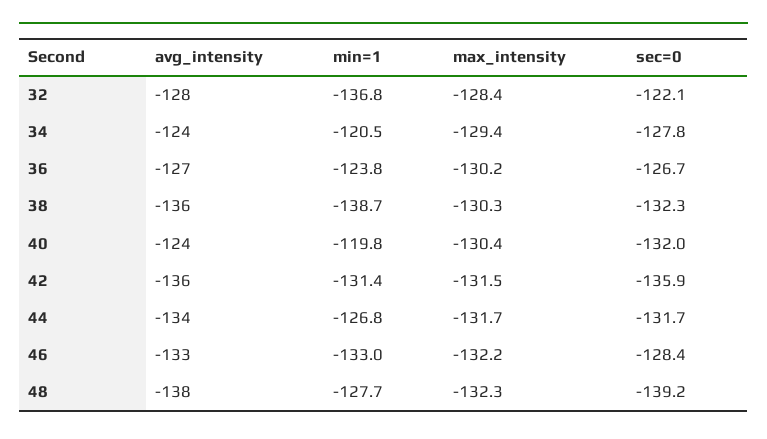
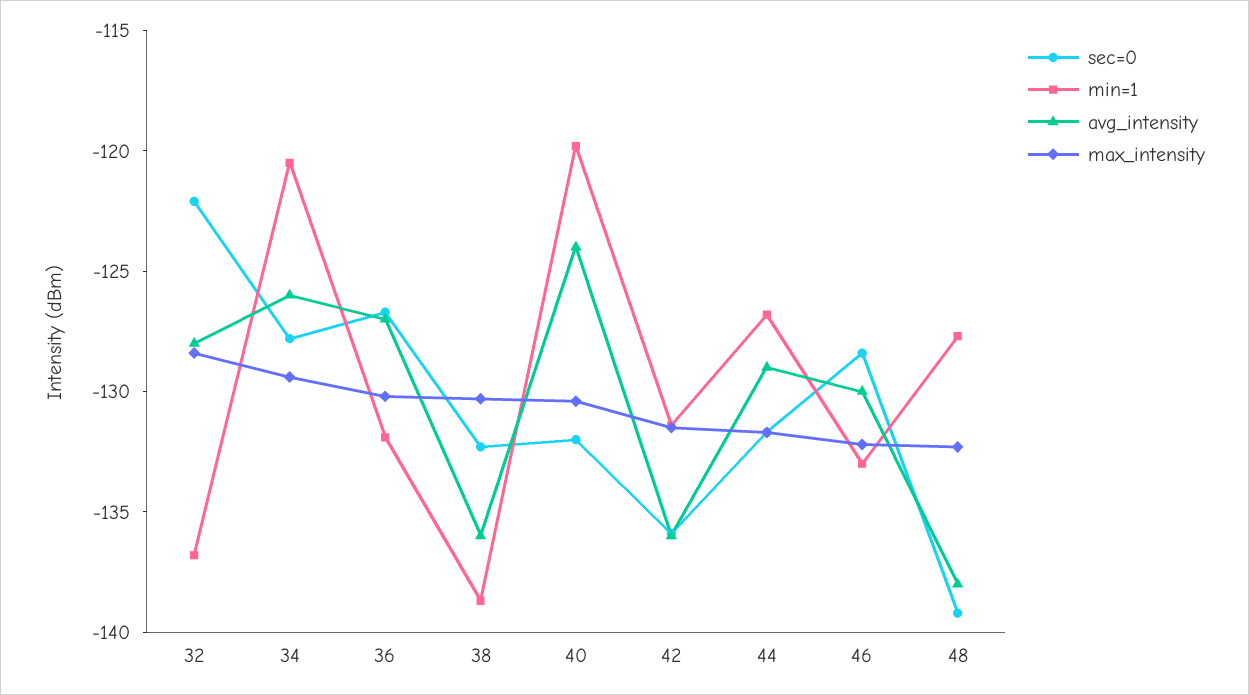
avg_intensity, 34: -124 -> -126
min=1, 36: -123.8 -> -132
avg_intensity, 44: -134 -> -129
avg_intensity, 46: -133 -> -130

